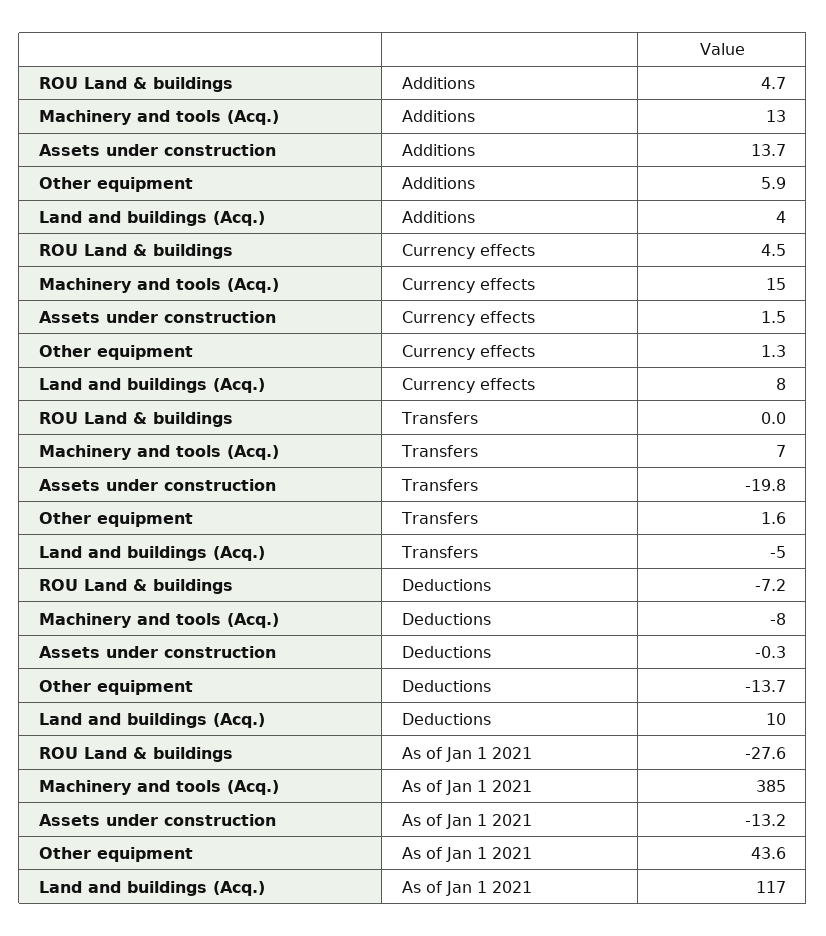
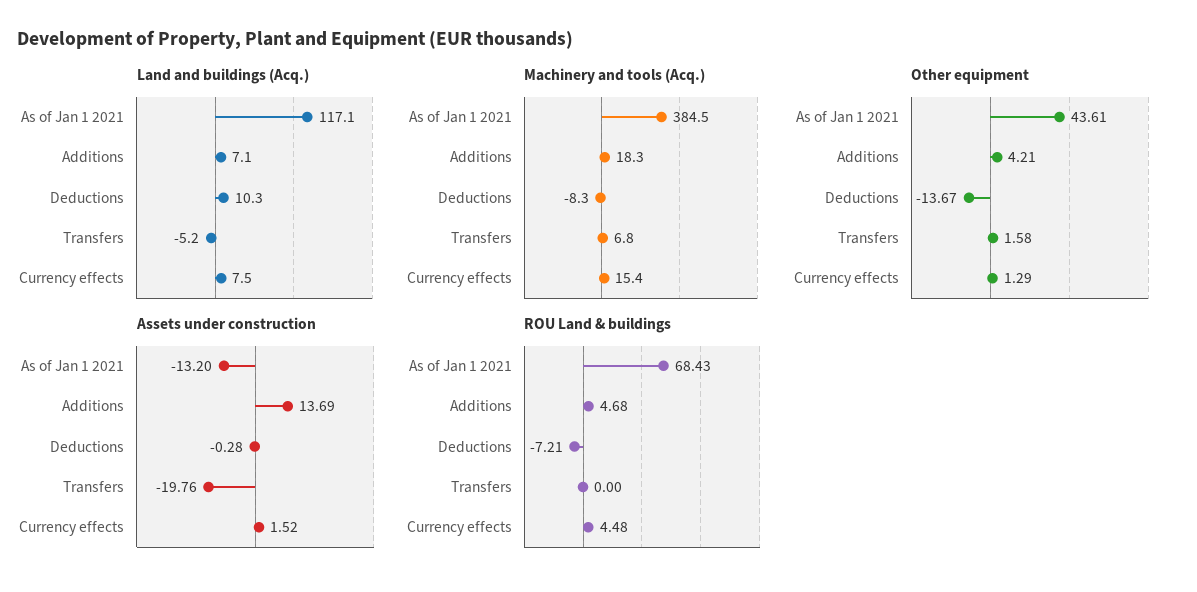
Machinery and tools (Acq.), Additions: 13 -> 18.3
Other equipment, Additions: 5.9 -> 4.21
Land and buildings (Acq.), Additions: 4 -> 7.1
ROU Land & buildings, As of Jan 1 2021: -27.6 -> 68.43

